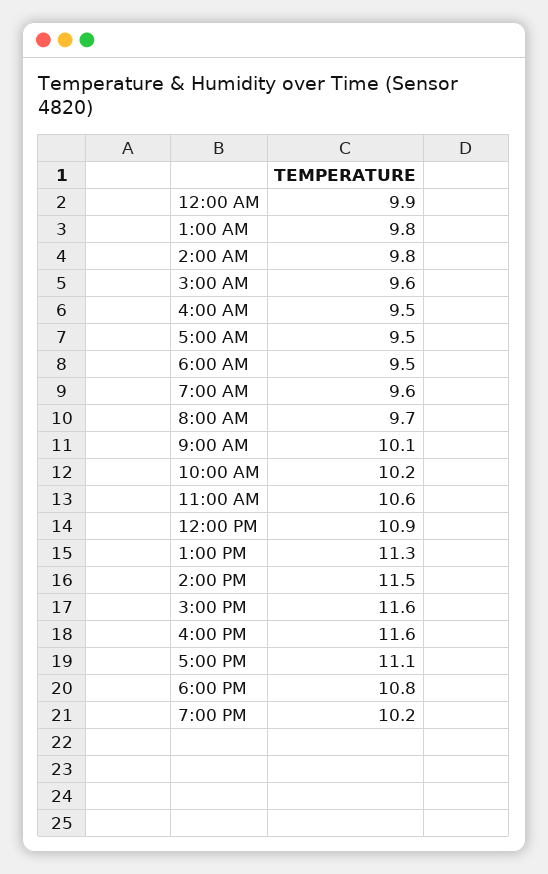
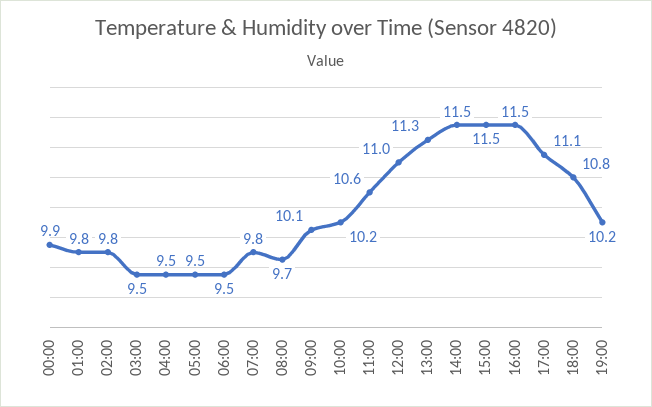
3:00 AM: 9.6 -> 9.5
7:00 AM: 9.6 -> 9.8
12:00 PM: 10.9 -> 11
3:00 PM: 11.6 -> 11.5
4:00 PM: 11.6 -> 11.5

